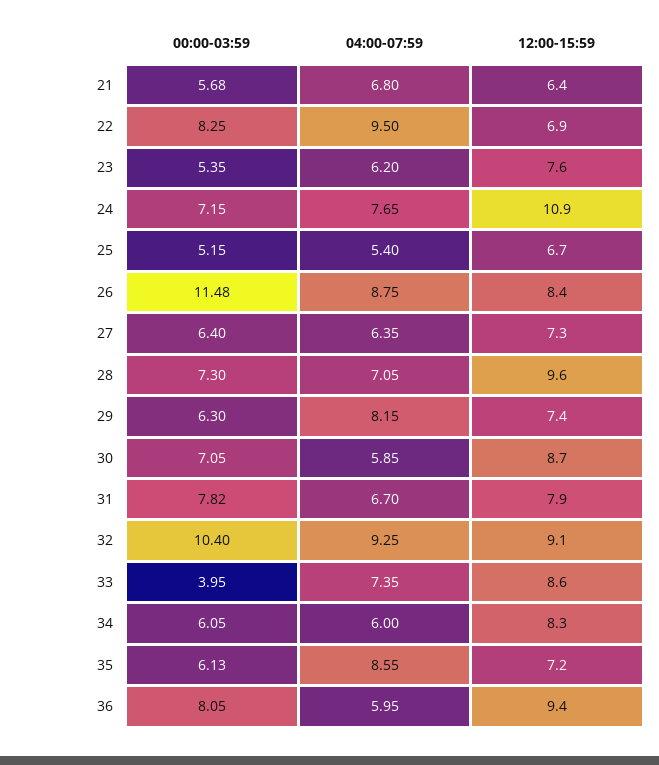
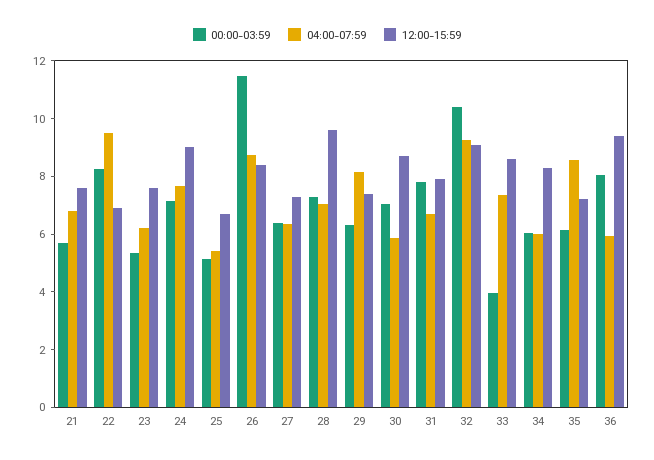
12:00-15:59, 21: 6.4 -> 7.5
12:00-15:59, 24: 10.9 -> 9

